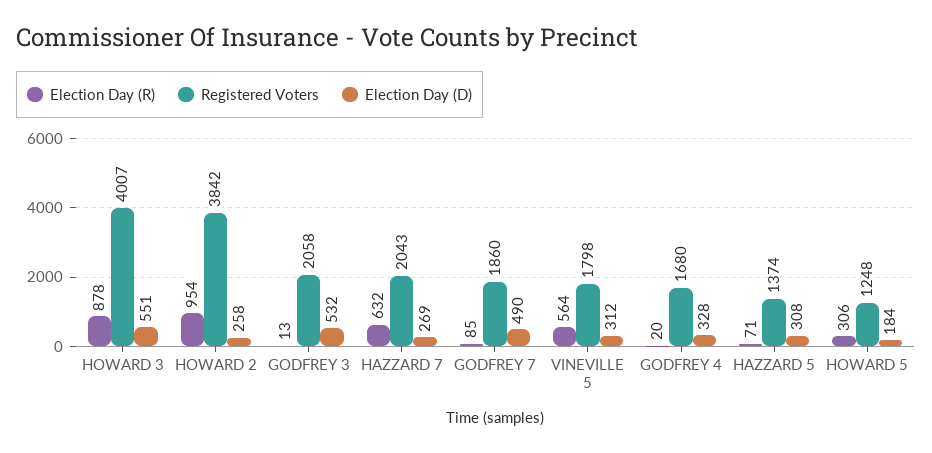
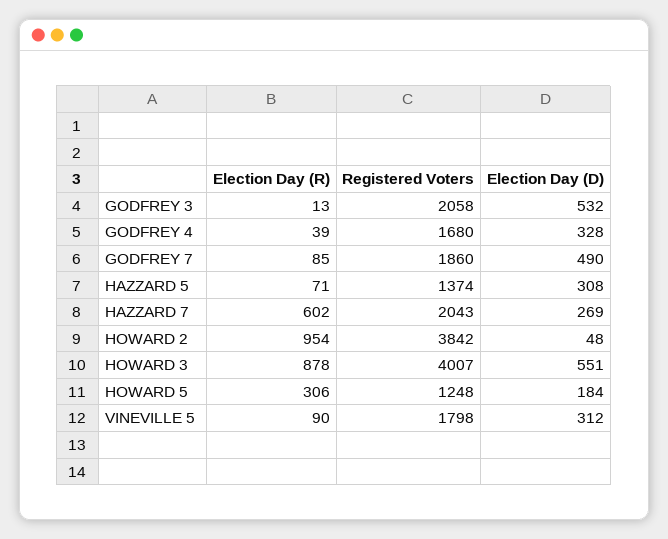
Election Day (D), HOWARD 2: 258 -> 48
Election Day (R), HAZZARD 7: 632 -> 602
Election Day (R), VINEVILLE 5: 564 -> 90
Election Day (R), GODFREY 4: 20 -> 39

